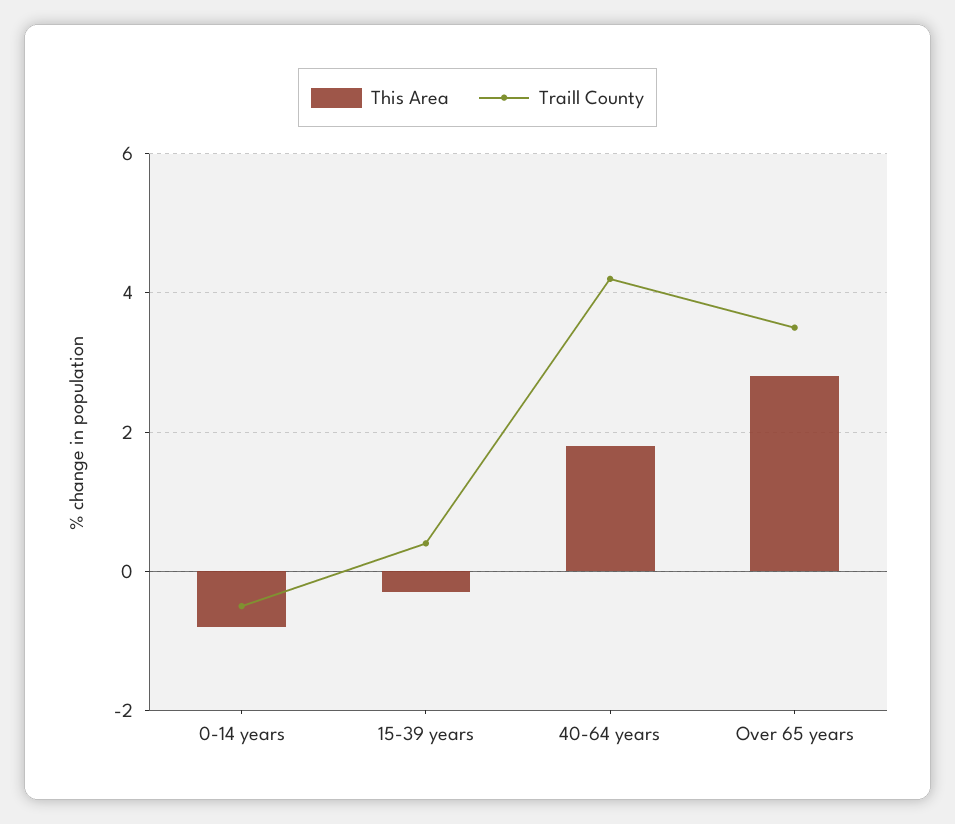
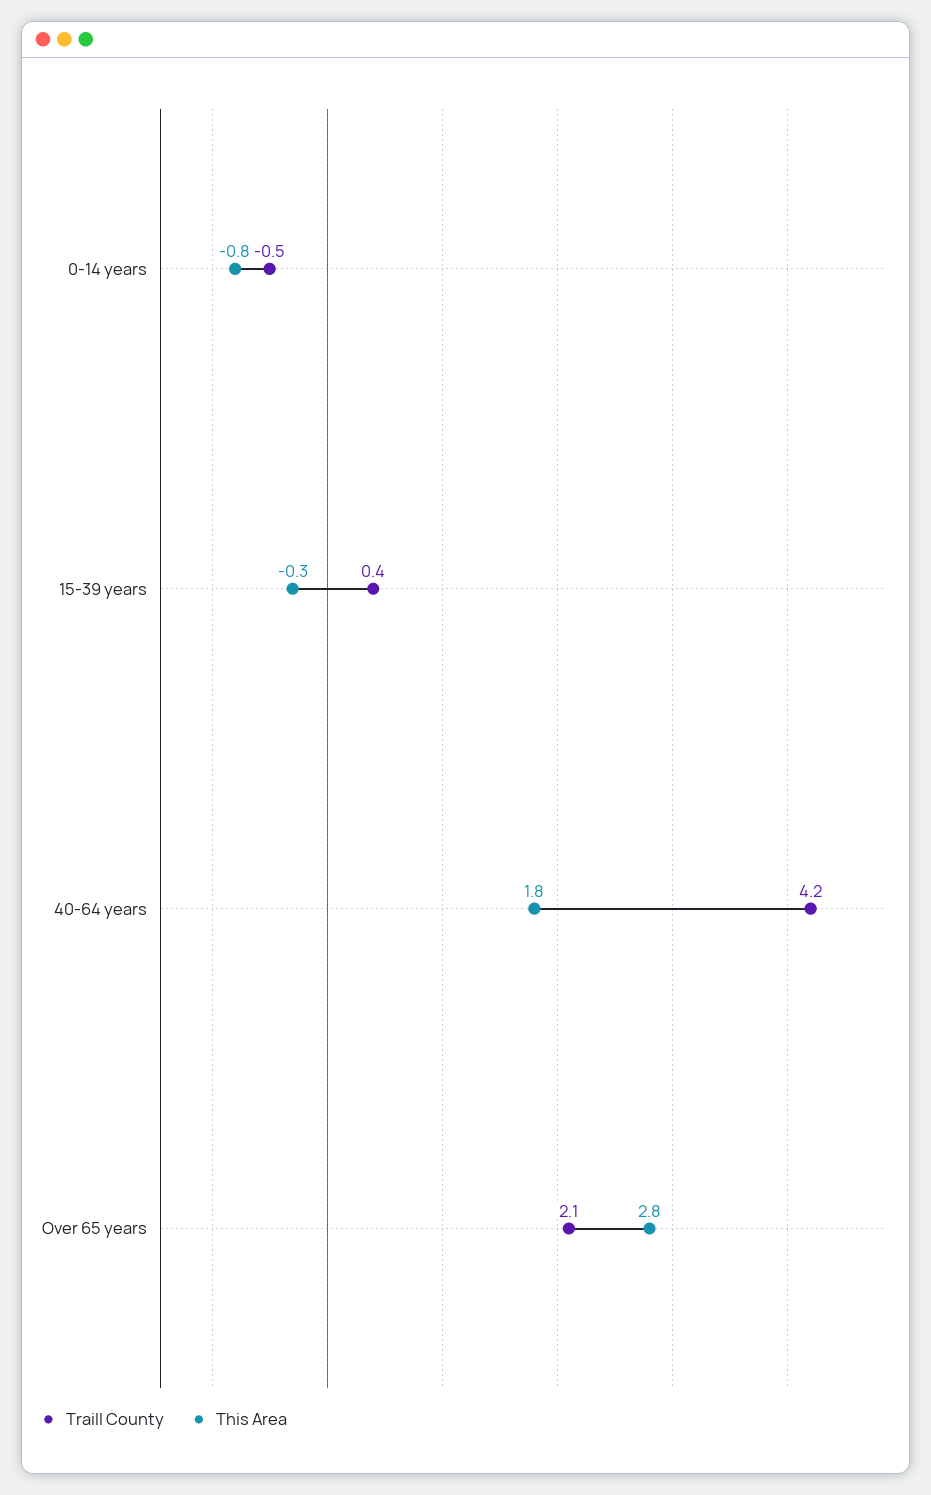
Traill County, Over 65 years: 3.5 -> 2.1

